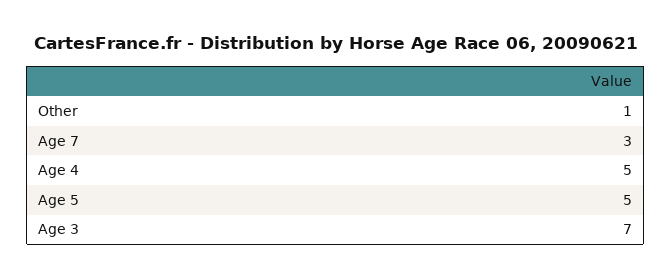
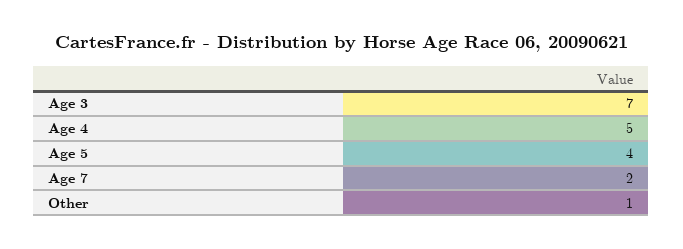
Age 7: 3 -> 2
Age 5: 5 -> 4

